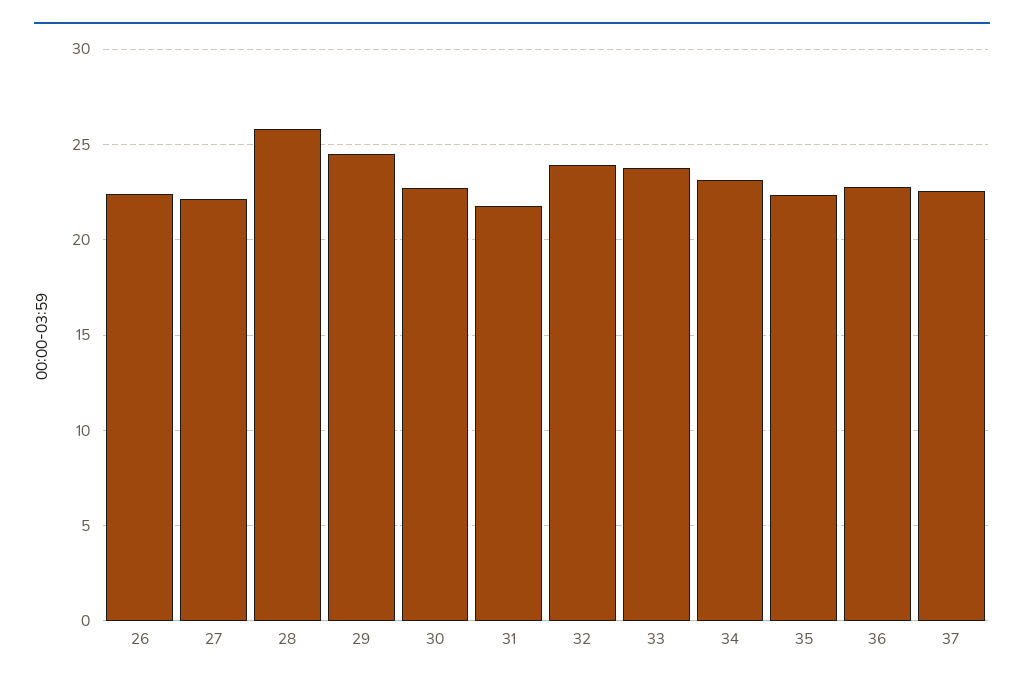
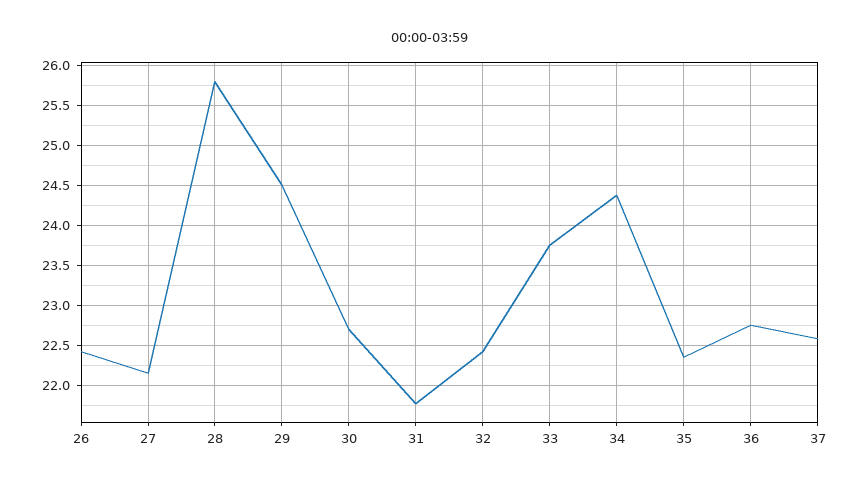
32: 24 -> 22.4
34: 23 -> 24.4

